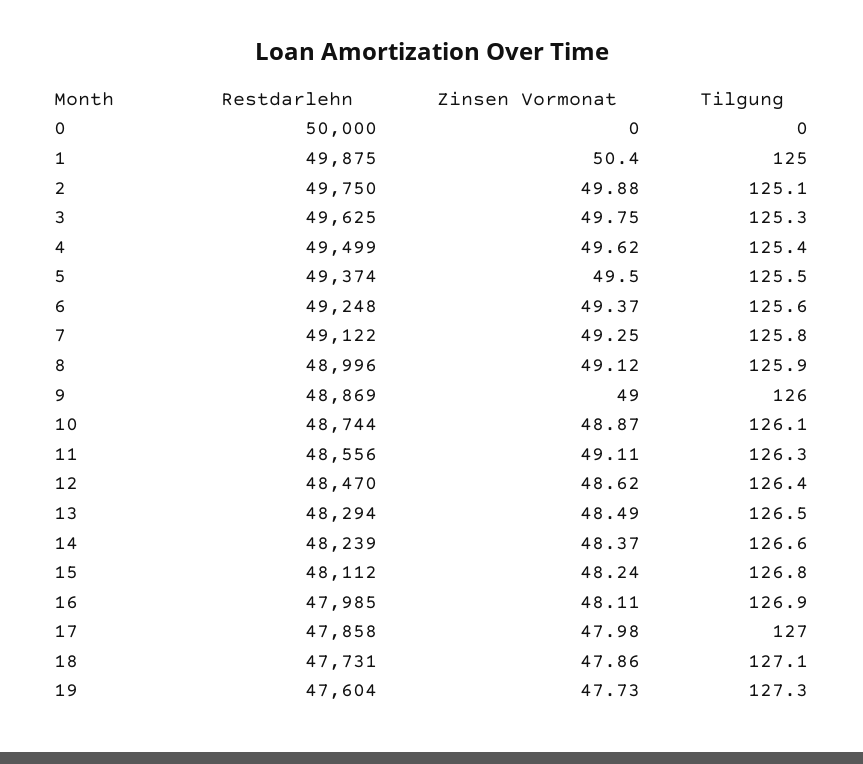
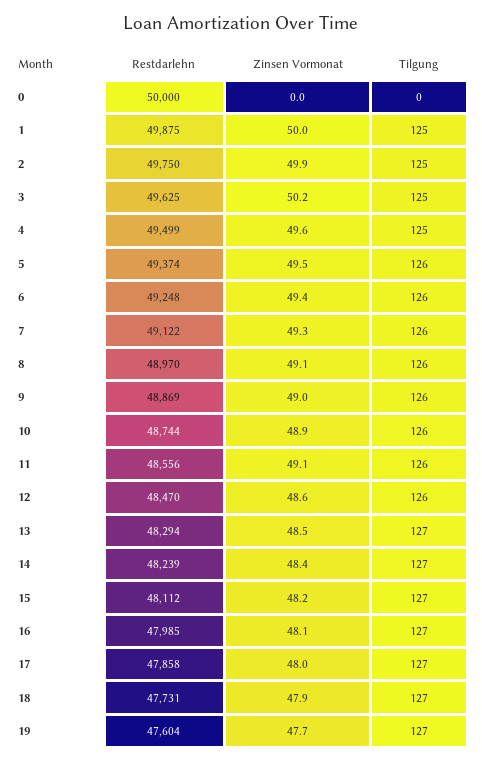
Zinsen Vormonat, 1: 50.4 -> 50
Zinsen Vormonat, 3: 49.75 -> 50.2
Restdarlehn, 8: 48996 -> 48970

